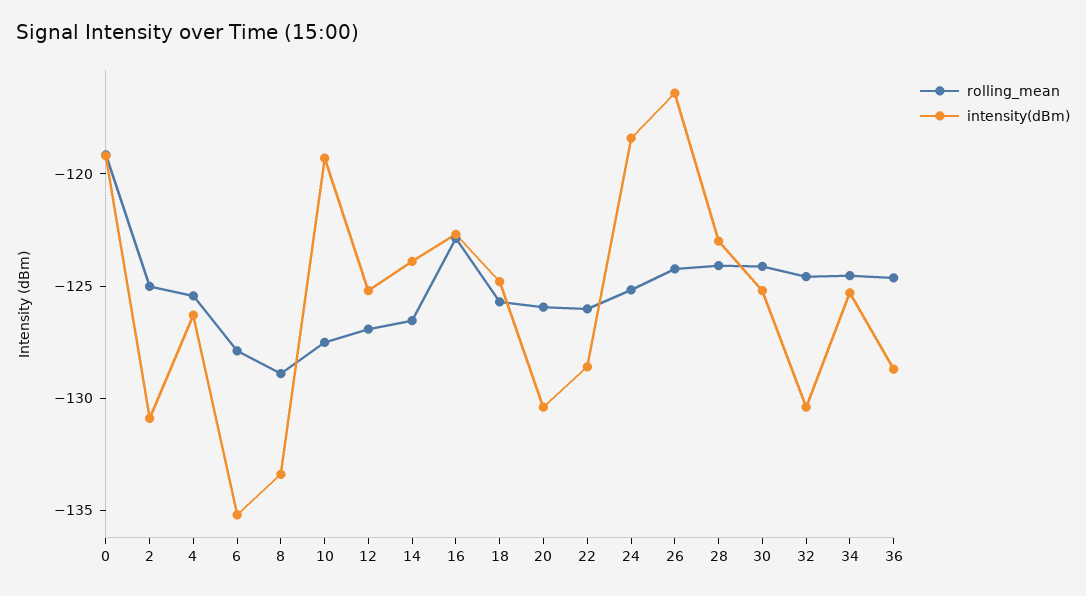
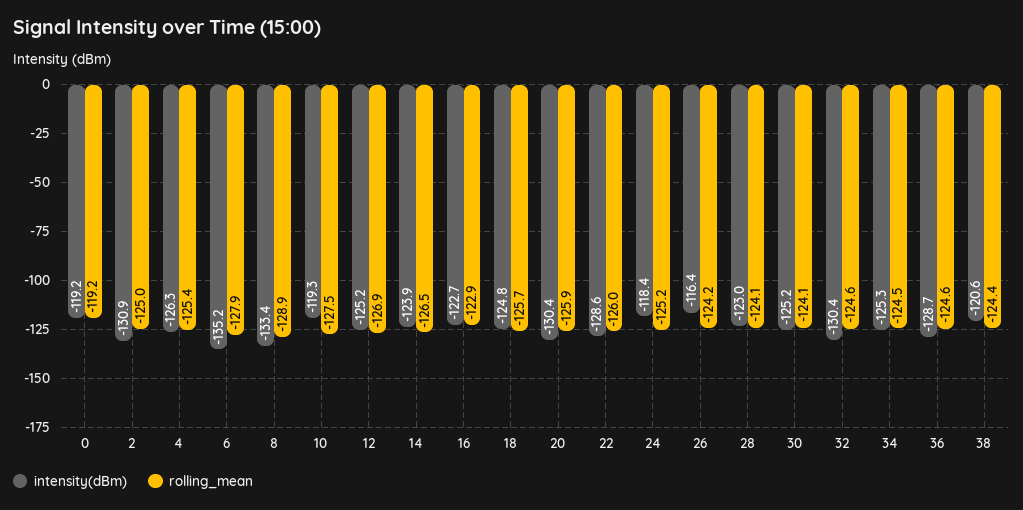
intensity(dBm), 38: none -> -120.6
rolling_mean, 38: none -> -124.4

